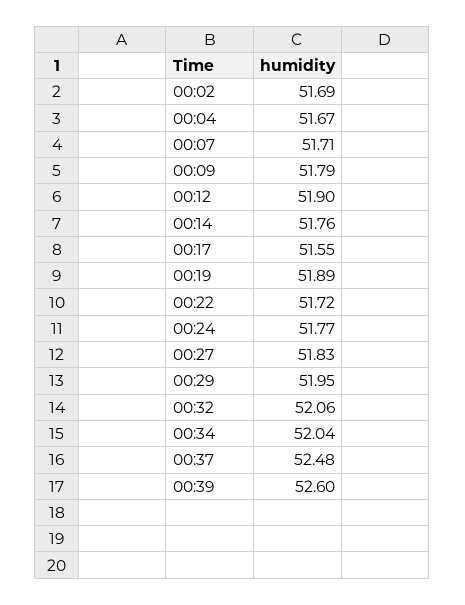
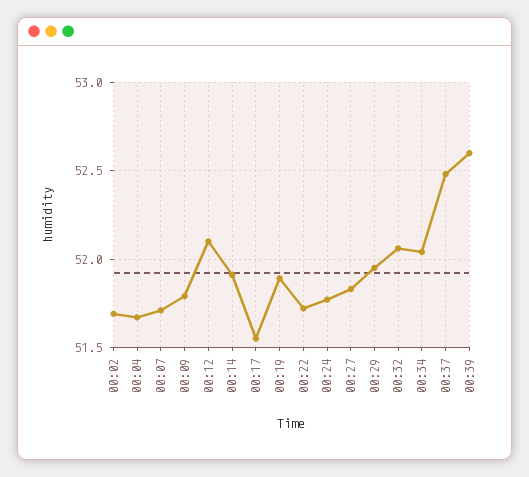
00:12: 51.9 -> 52.1
00:14: 51.76 -> 51.9

